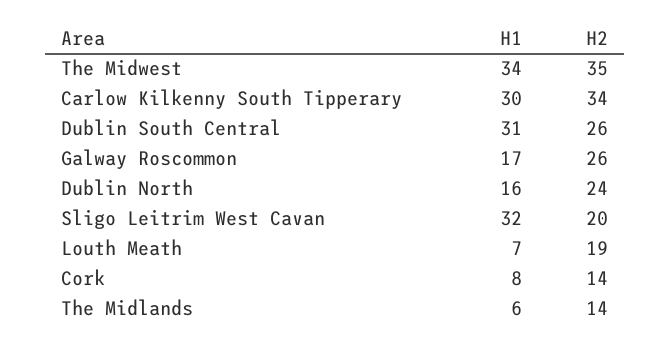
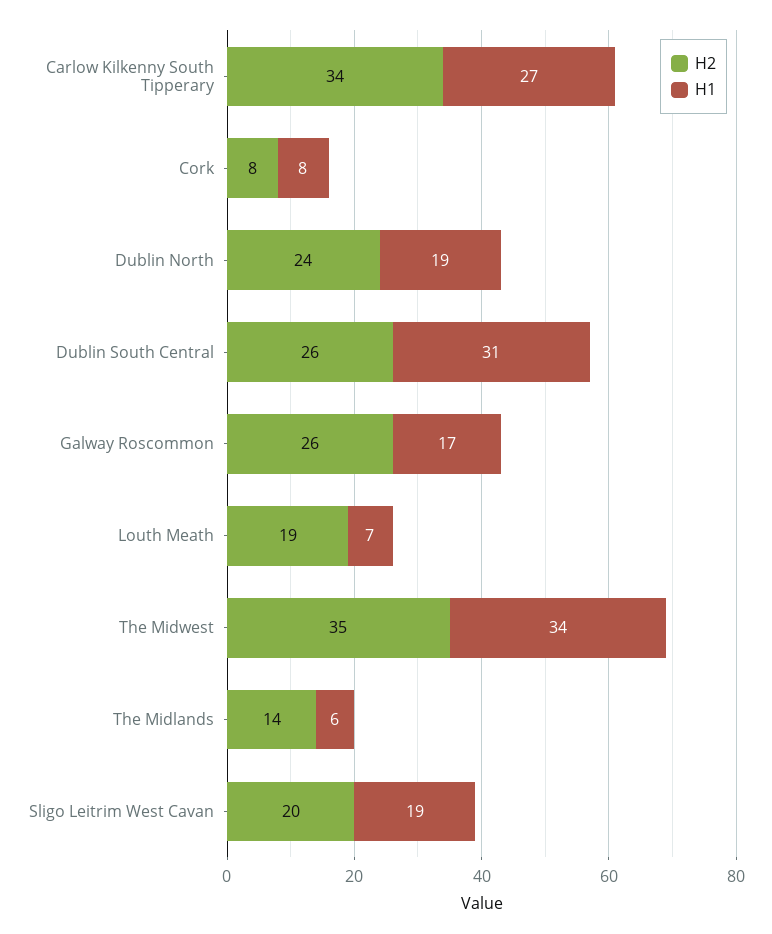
H1, Carlow Kilkenny South Tipperary: 30 -> 27
H1, Dublin North: 16 -> 19
H1, Sligo Leitrim West Cavan: 32 -> 19
H2, Cork: 14 -> 8

